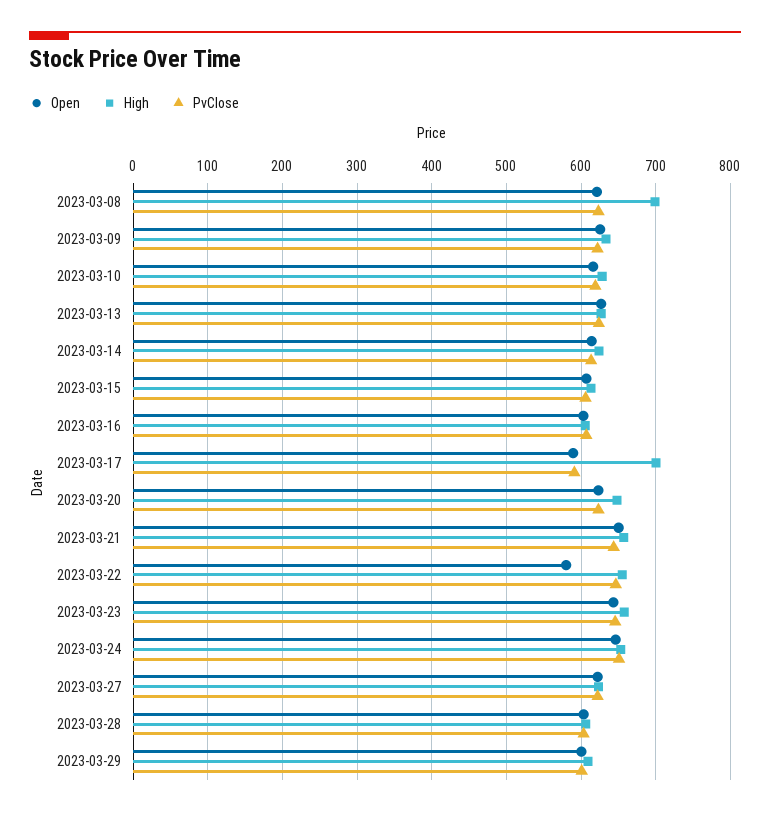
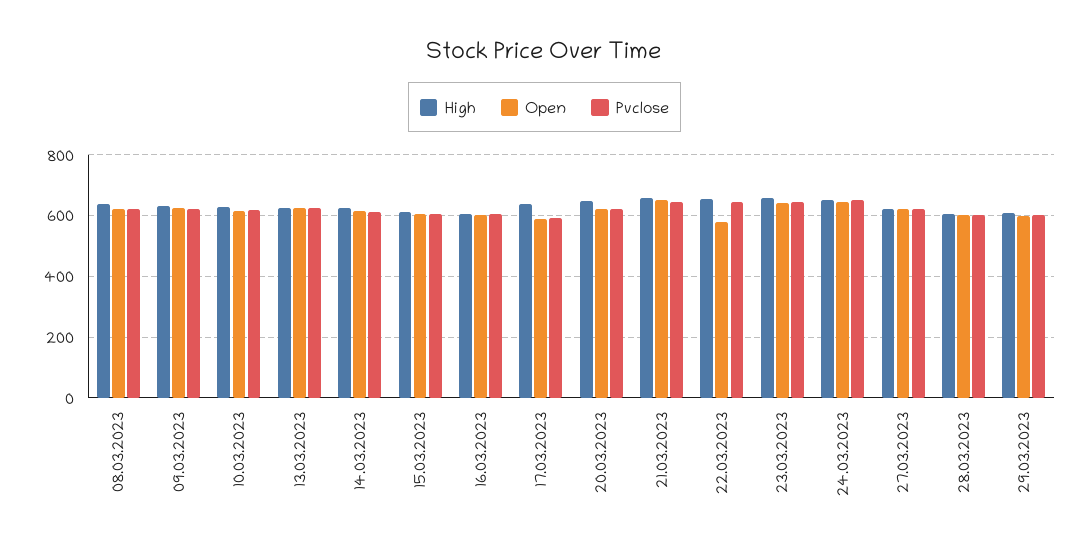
High, 2023-03-08: 700 -> 640
High, 2023-03-17: 700 -> 640

